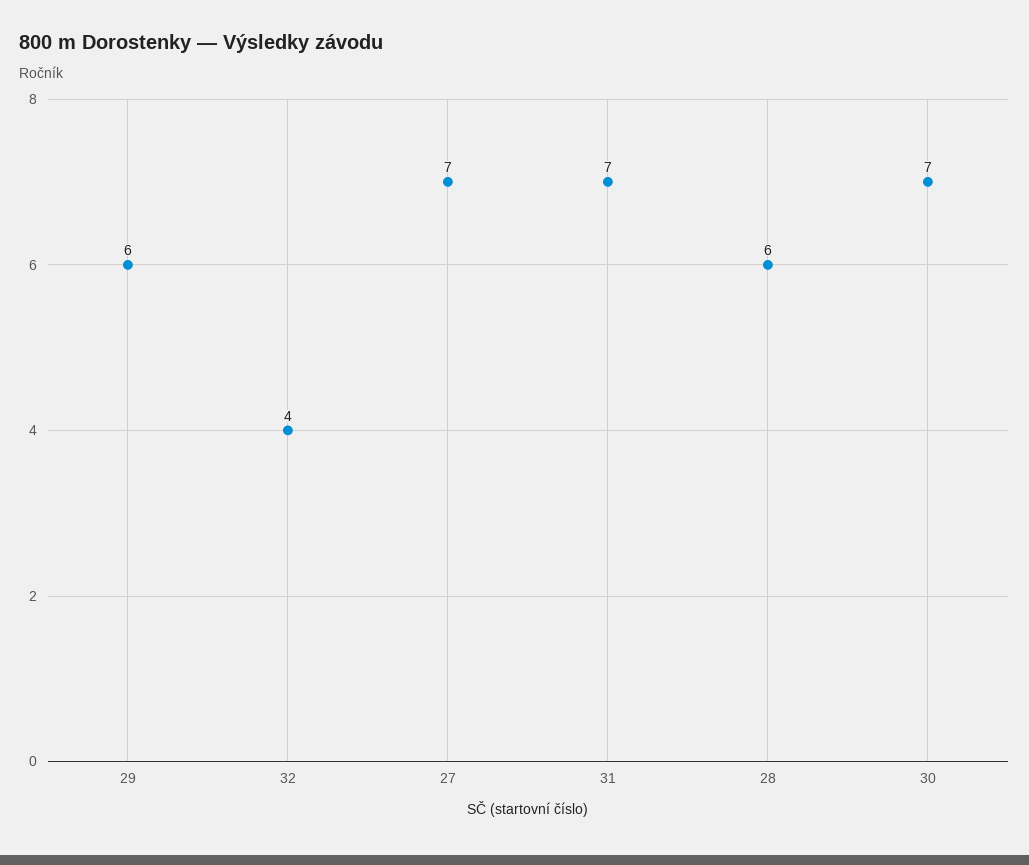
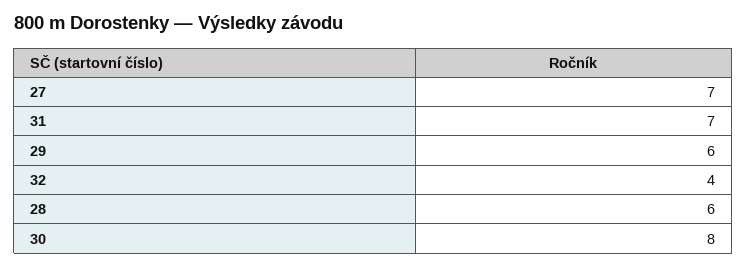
30: 7 -> 8

